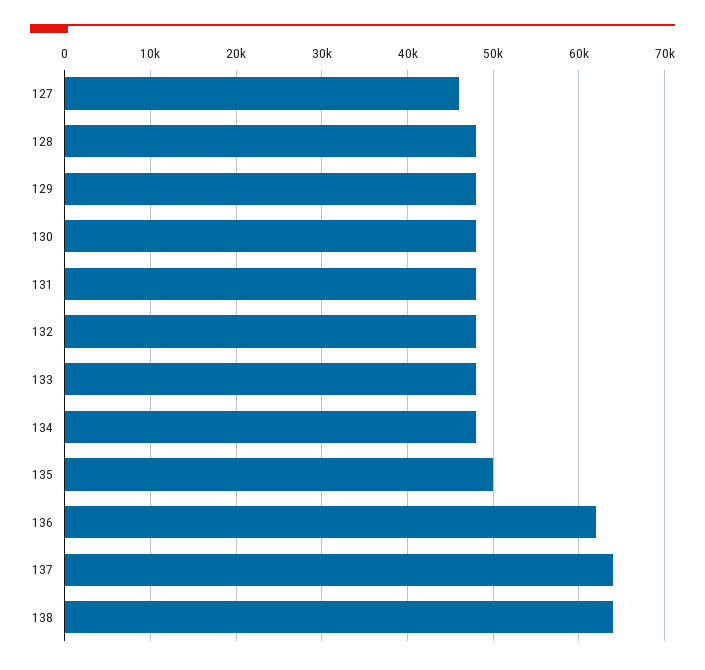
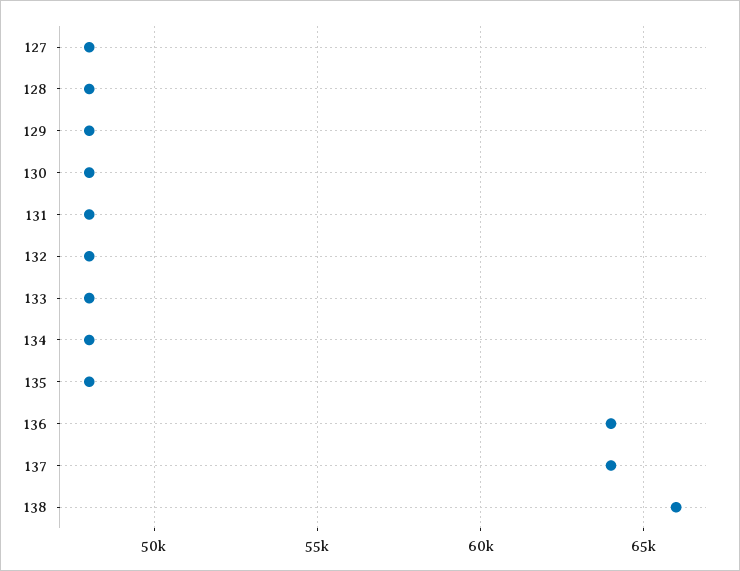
127: 46000 -> 48000
135: 50000 -> 48000
136: 62000 -> 64000
138: 64000 -> 66000

